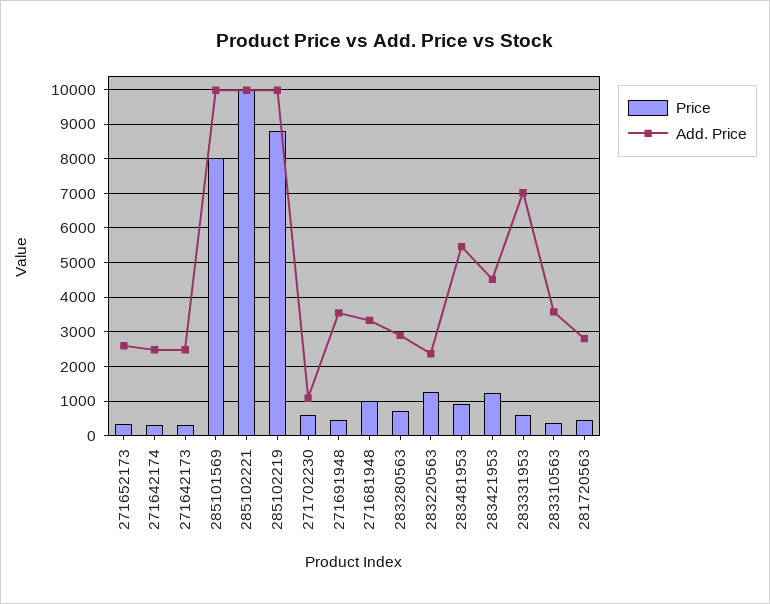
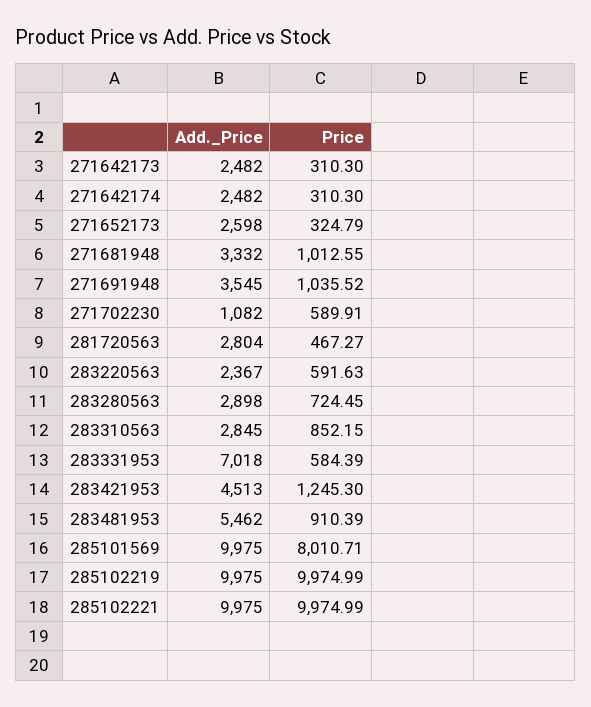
Price, 285102219: 8800 -> 9974.99
Price, 271691948: 400 -> 1035.52
Price, 283220563: 1200 -> 591.63
Price, 283310563: 400 -> 852.15
Add. Price, 283310563: 3600 -> 2845

